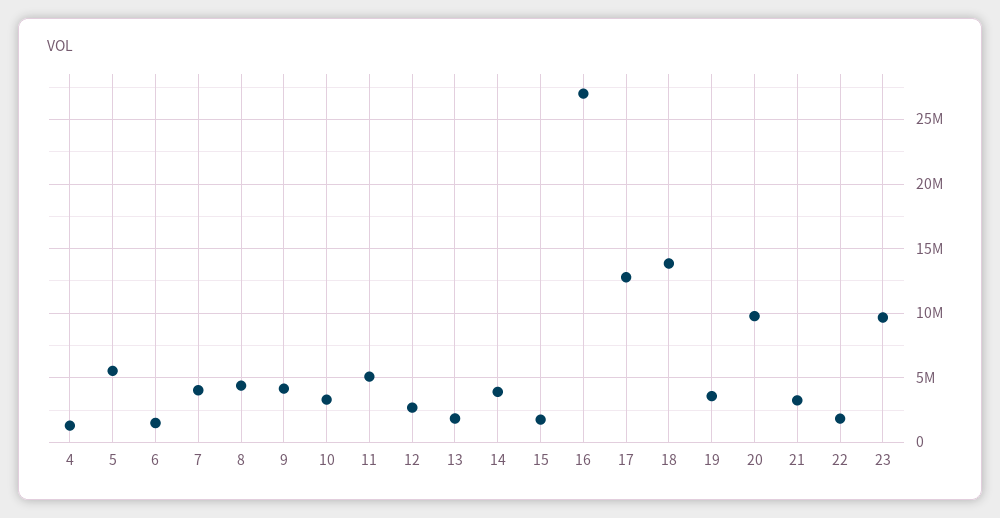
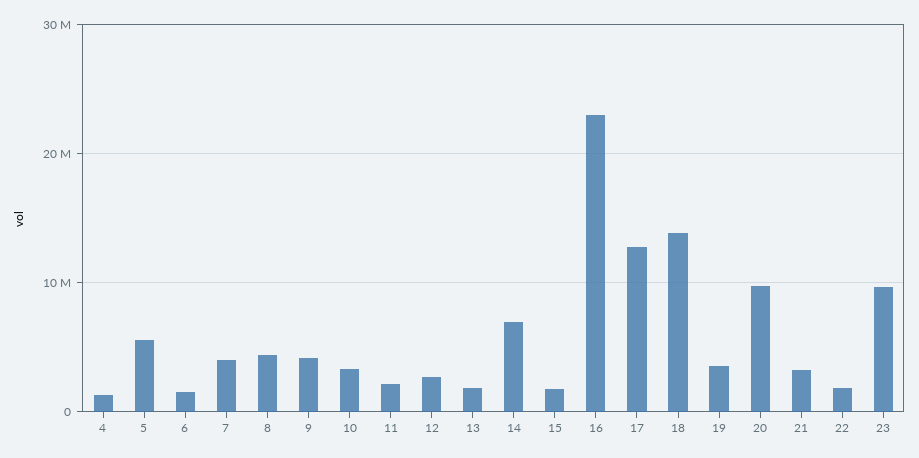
11: 5000000 -> 2000000
14: 4000000 -> 7000000
16: 27000000 -> 23000000

